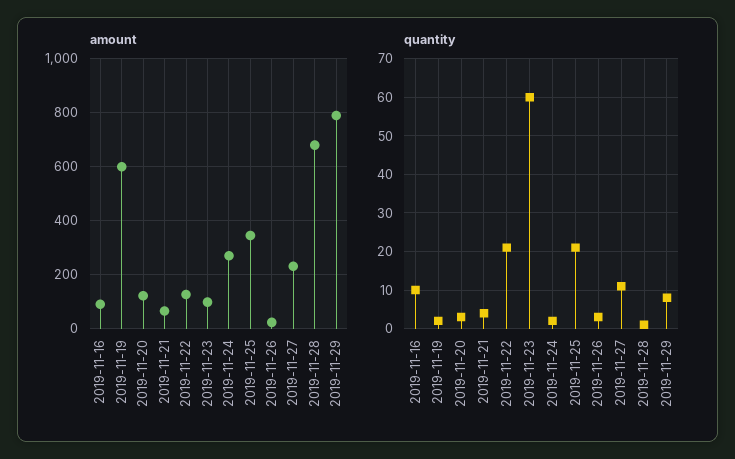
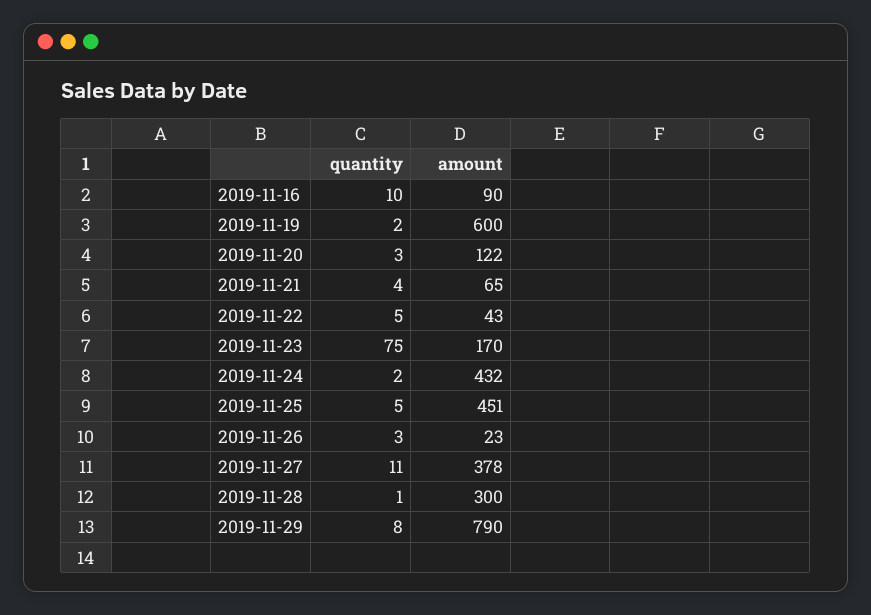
amount, 2019-11-22: 125 -> 43
amount, 2019-11-23: 100 -> 170
amount, 2019-11-24: 275 -> 432
amount, 2019-11-25: 350 -> 451
amount, 2019-11-27: 225 -> 378
amount, 2019-11-28: 675 -> 300
quantity, 2019-11-22: 20 -> 5
quantity, 2019-11-23: 60 -> 75
quantity, 2019-11-25: 20 -> 5

